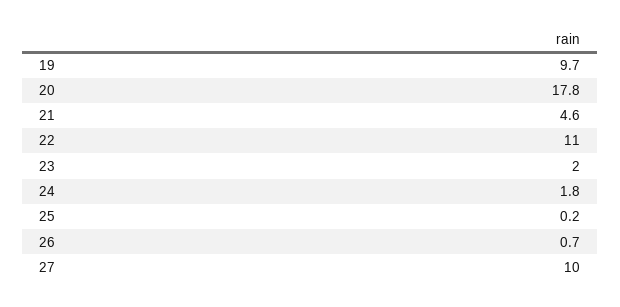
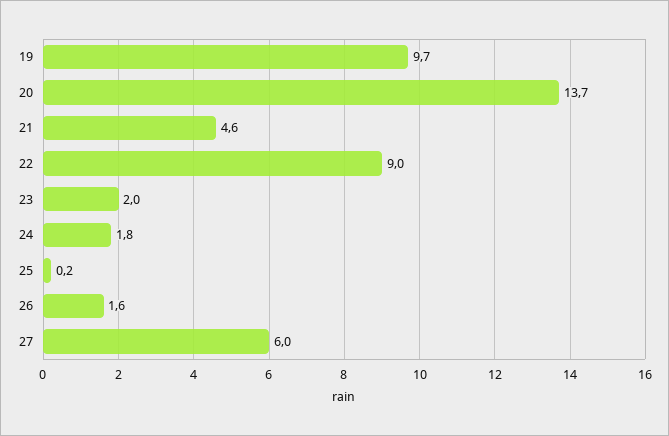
20: 17.8 -> 13.7
22: 11 -> 9
26: 0.7 -> 1.6
27: 10 -> 6

